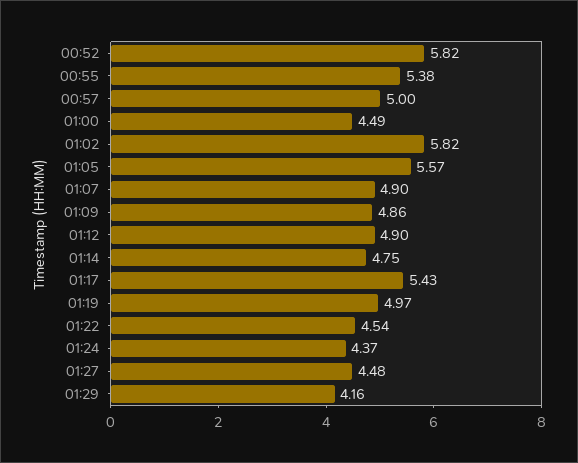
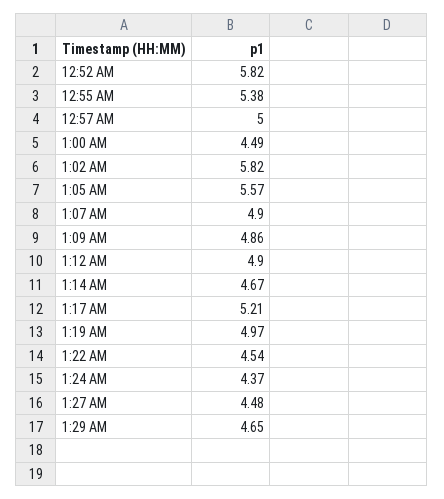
01:14: 4.75 -> 4.67
01:17: 5.43 -> 5.21
01:29: 4.16 -> 4.65

